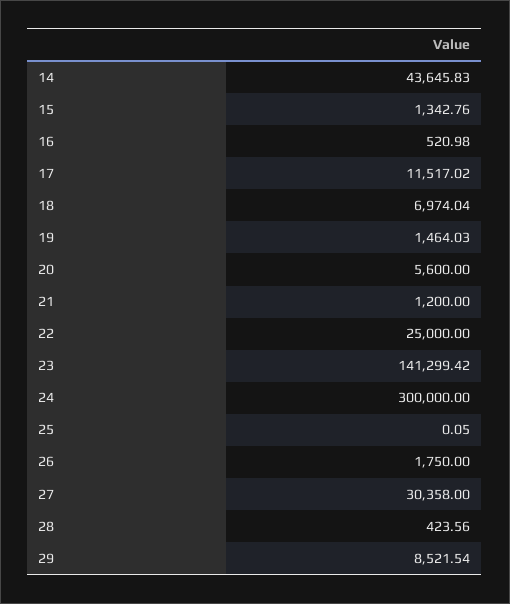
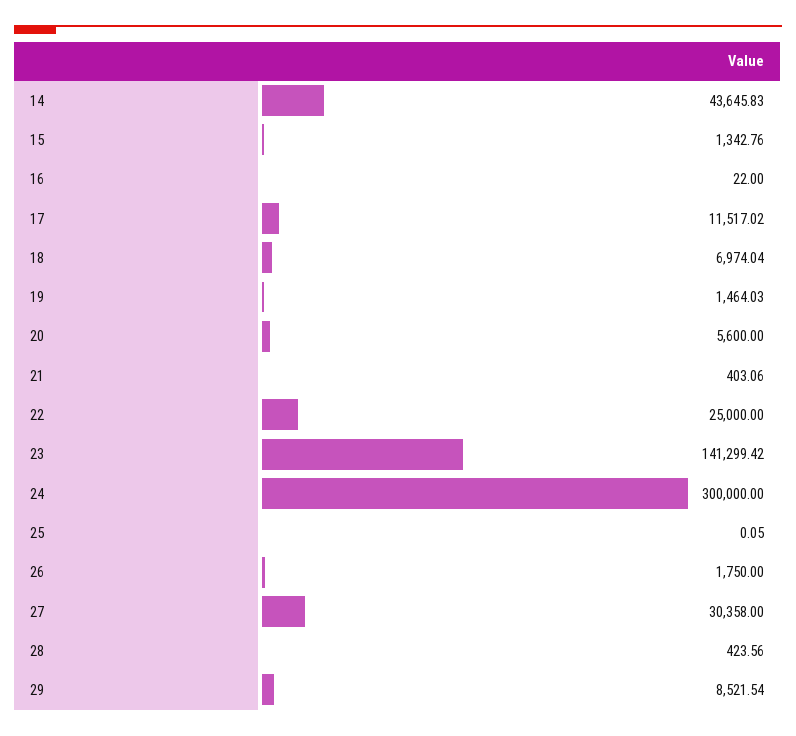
16: 520.98 -> 22
21: 1200 -> 403.06

